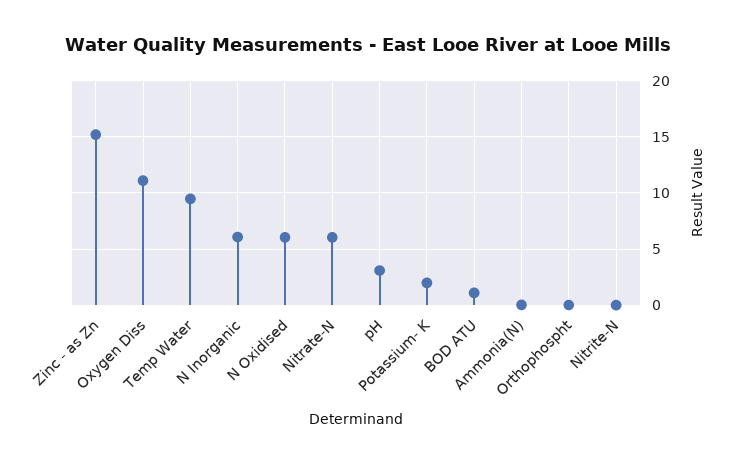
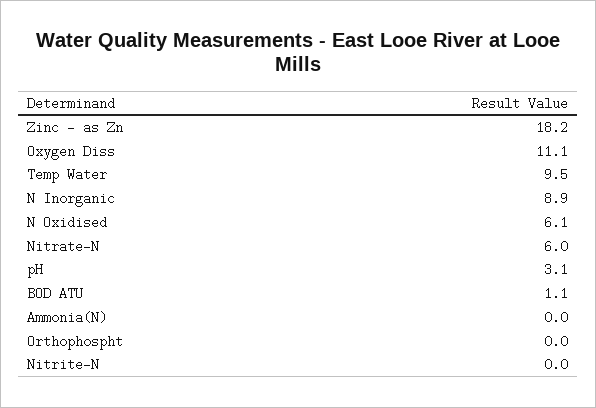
Zinc - as Zn: 15 -> 18.2
N Inorganic: 6 -> 8.9
Potassium- K: 2 -> none

